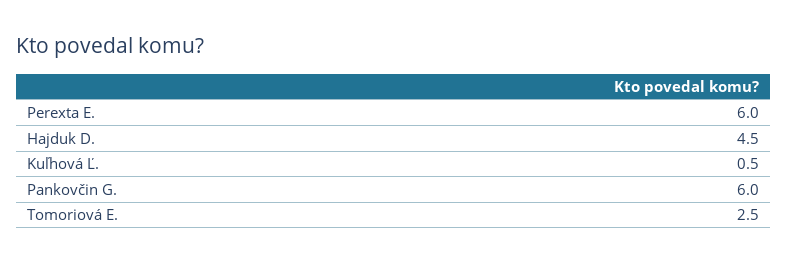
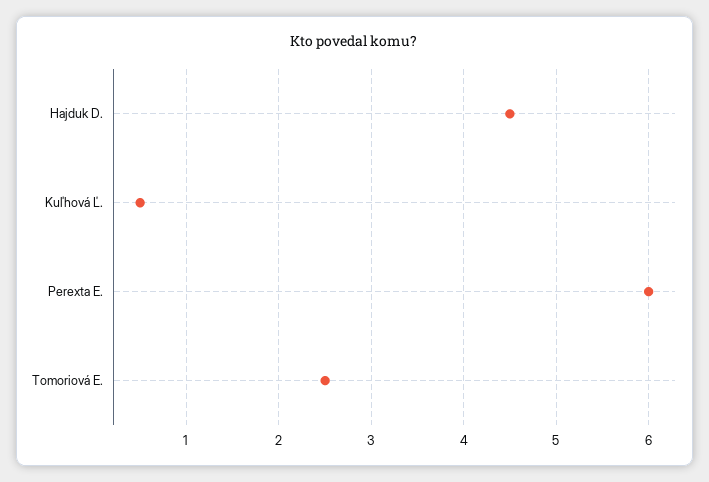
Pankovčin G.: 6 -> none

